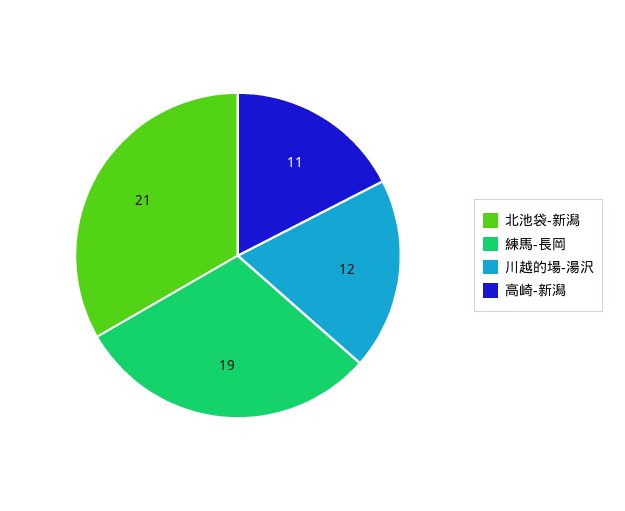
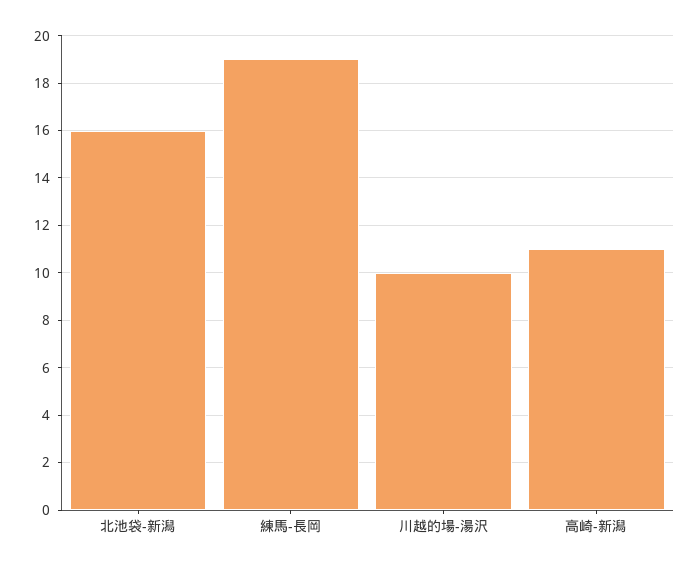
北池袋-新潟: 21 -> 16
川越的場-湯沢: 12 -> 10

